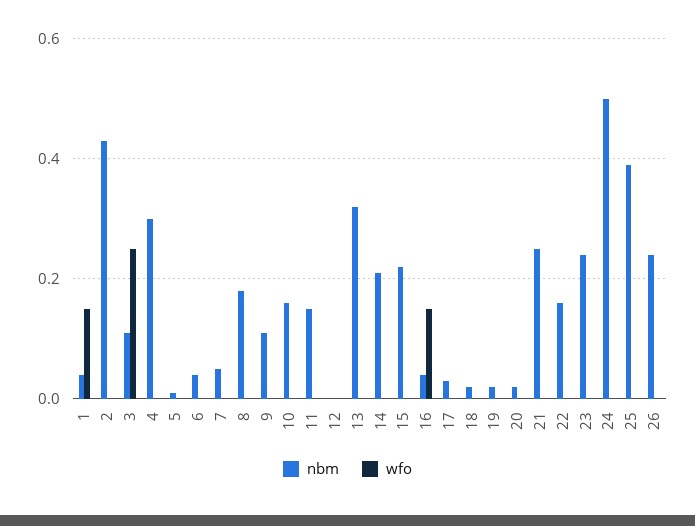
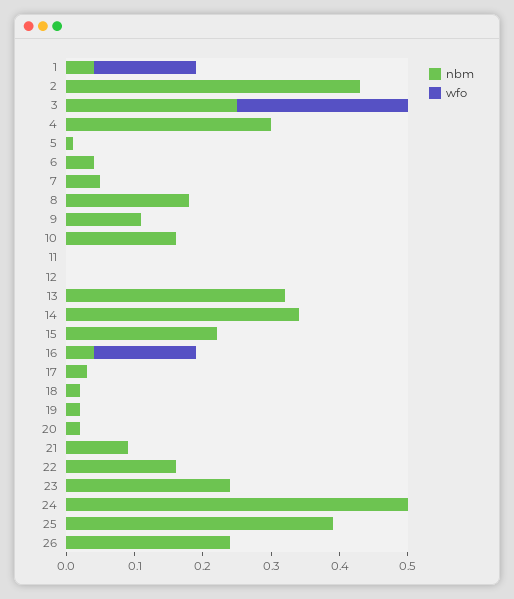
nbm, 3: 0.1 -> 0.25
nbm, 11: 0.15 -> 0
nbm, 14: 0.2 -> 0.35
nbm, 21: 0.25 -> 0.1

